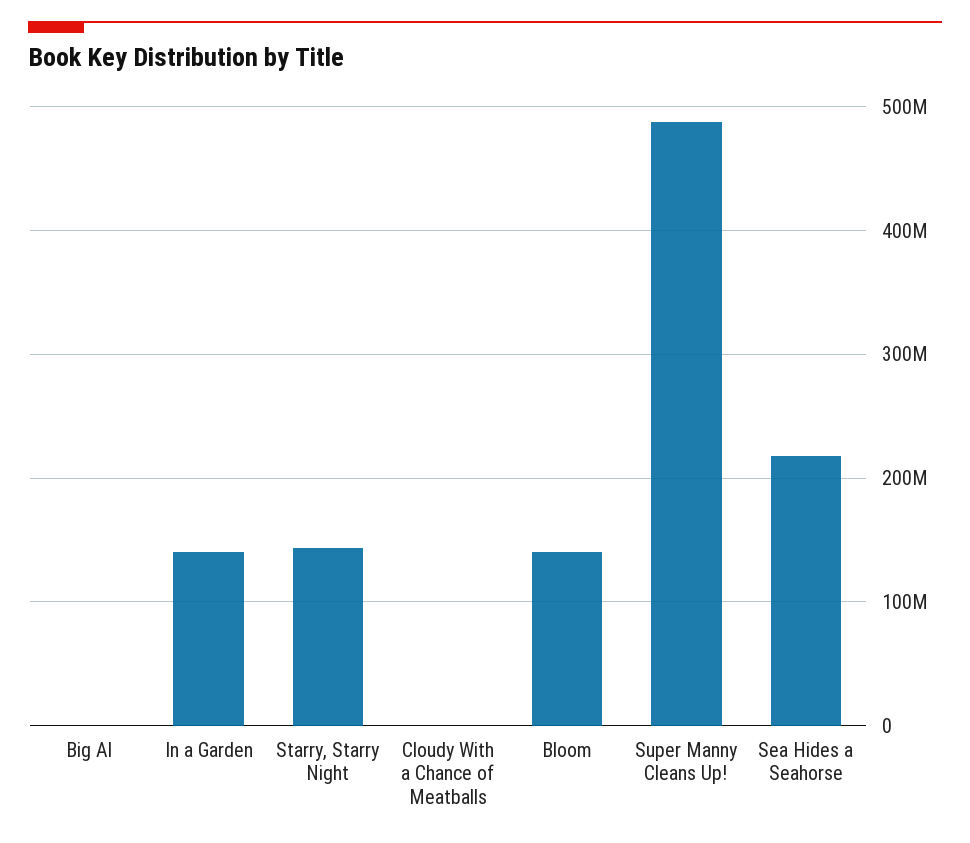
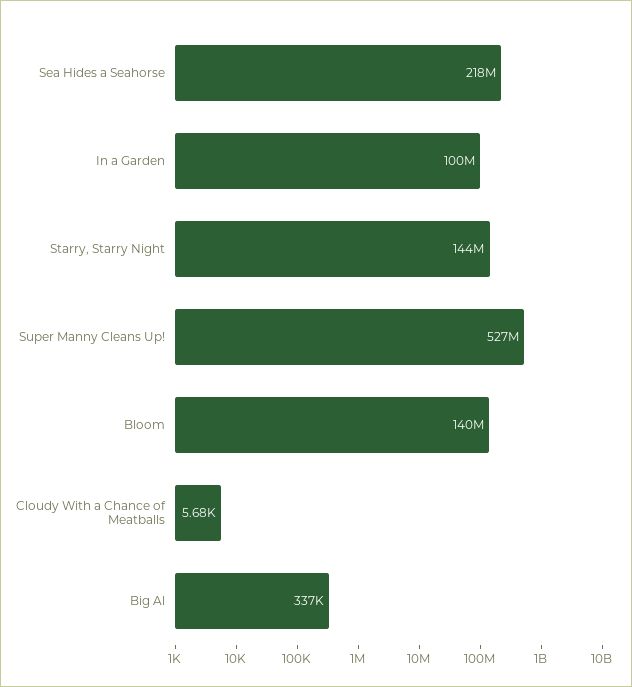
In a Garden: 140000000 -> 100000000
Super Manny Cleans Up!: 490000000 -> 527000000

